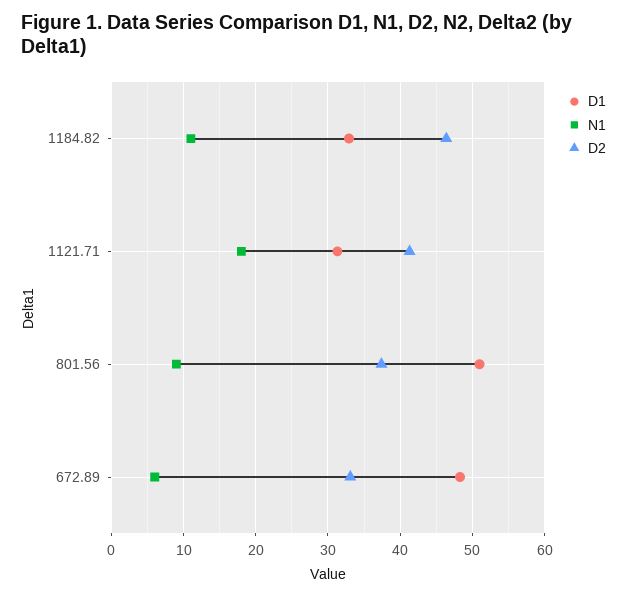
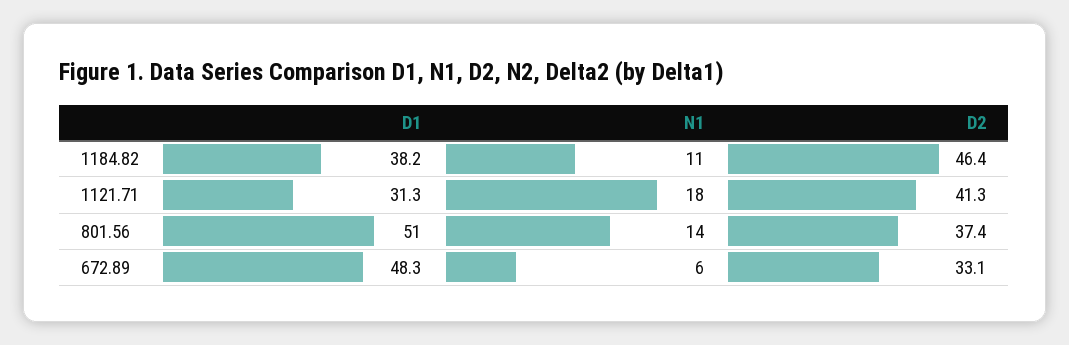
D1, 1184.82: 33 -> 38.2
N1, 801.56: 9 -> 14

